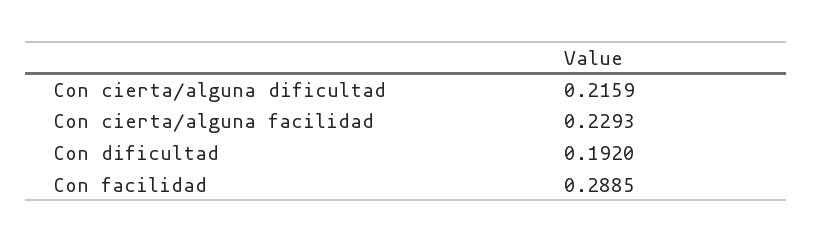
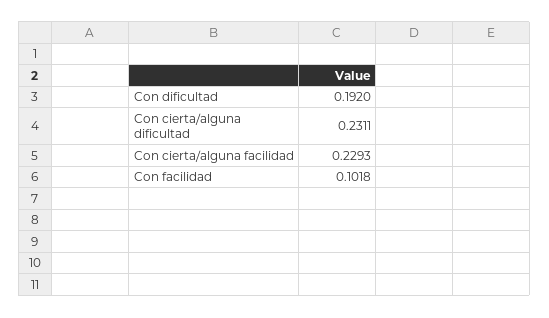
Con cierta/alguna dificultad: 0.2159 -> 0.2311
Con facilidad: 0.2885 -> 0.1018

